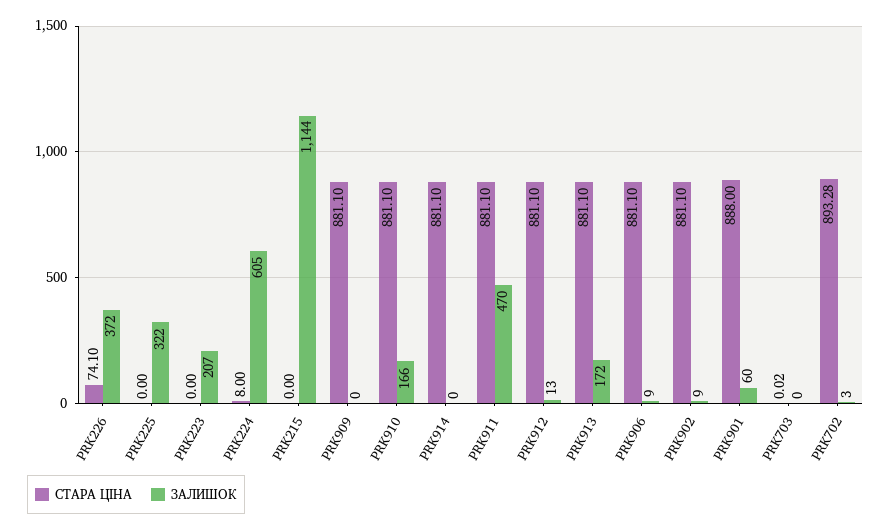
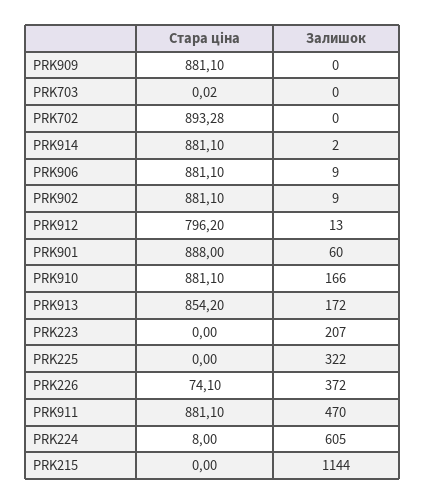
ЗАЛИШОК, PRK914: 0 -> 2
СТАРА ЦІНА, PRK912: 881.1 -> 796.2
СТАРА ЦІНА, PRK913: 881.1 -> 854.2
ЗАЛИШОК, PRK702: 3 -> 0

